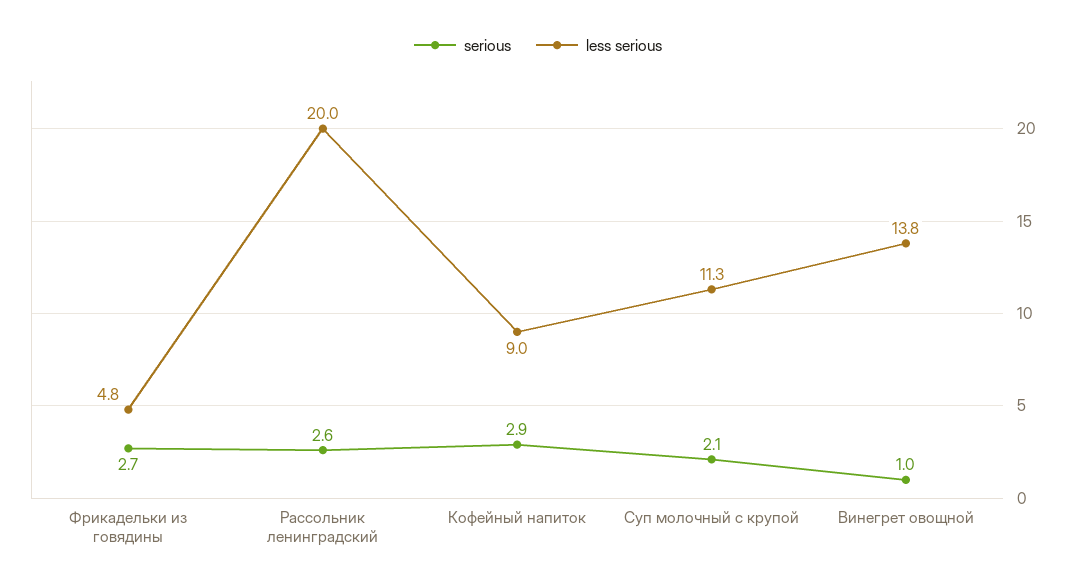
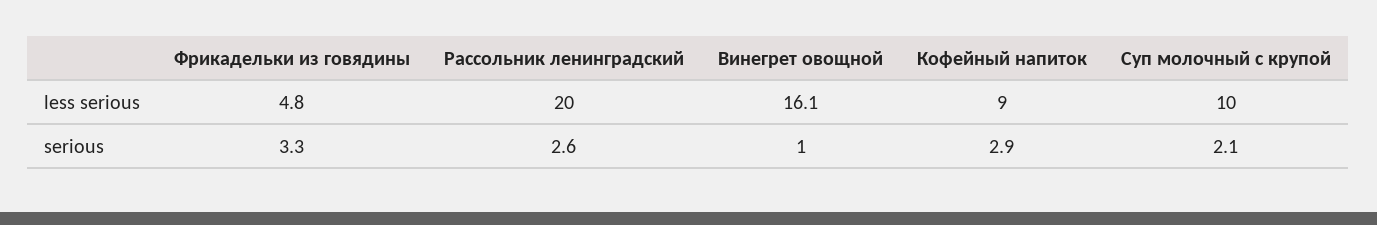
serious, Фрикадельки из говядины: 2.7 -> 3.3
less serious, Суп молочный с крупой: 11.3 -> 10
less serious, Винегрет овощной: 13.8 -> 16.1

